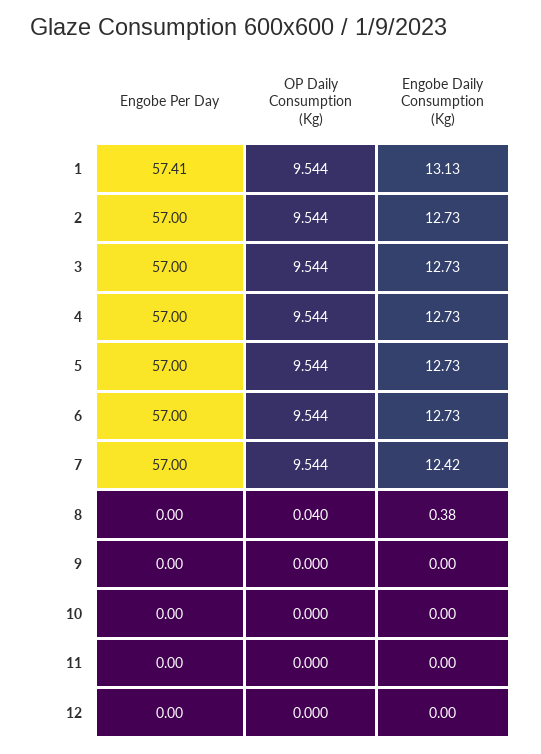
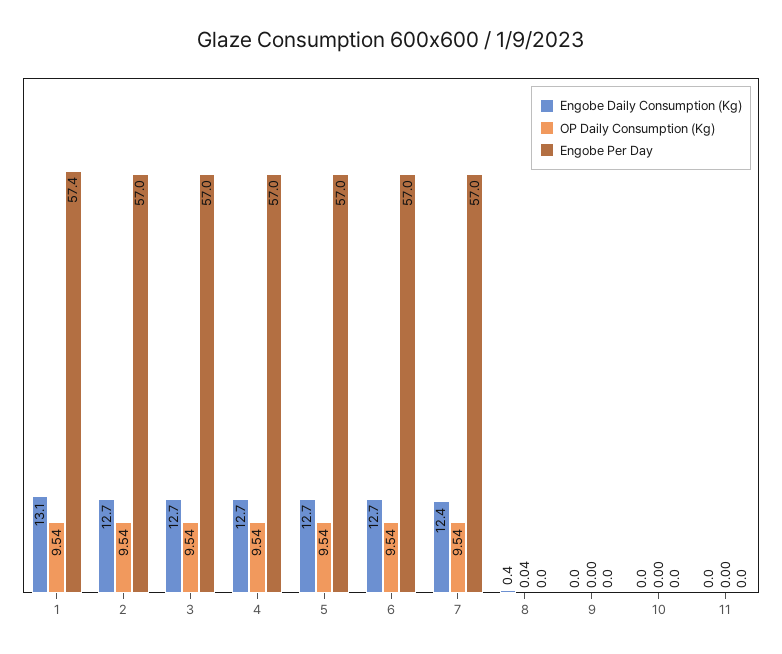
Engobe Per Day, 12: 0 -> none
OP Daily Consumption (Kg), 12: 0 -> none
Engobe Daily Consumption (Kg), 12: 0 -> none

